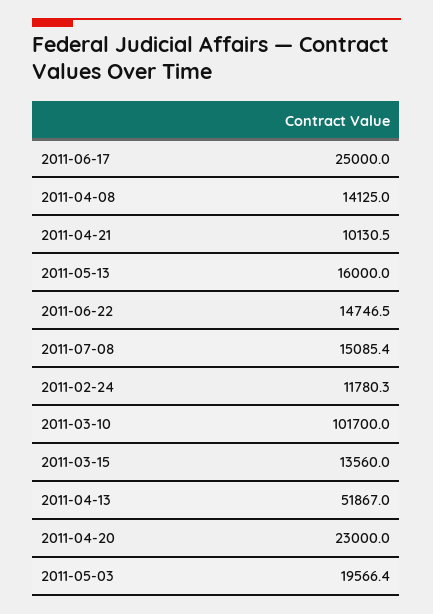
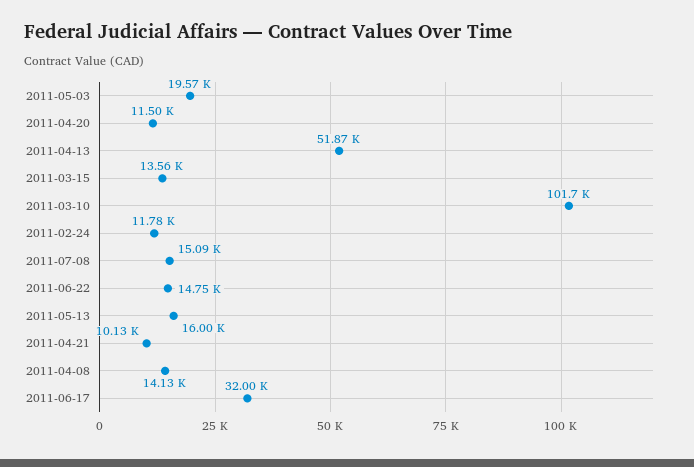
2011-06-17: 25000 -> 32000
2011-04-20: 23000 -> 11500

